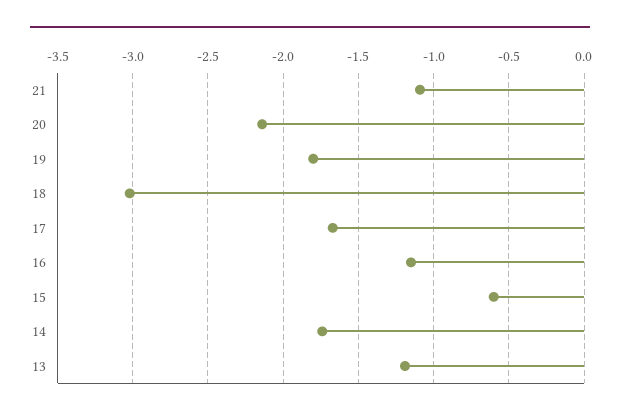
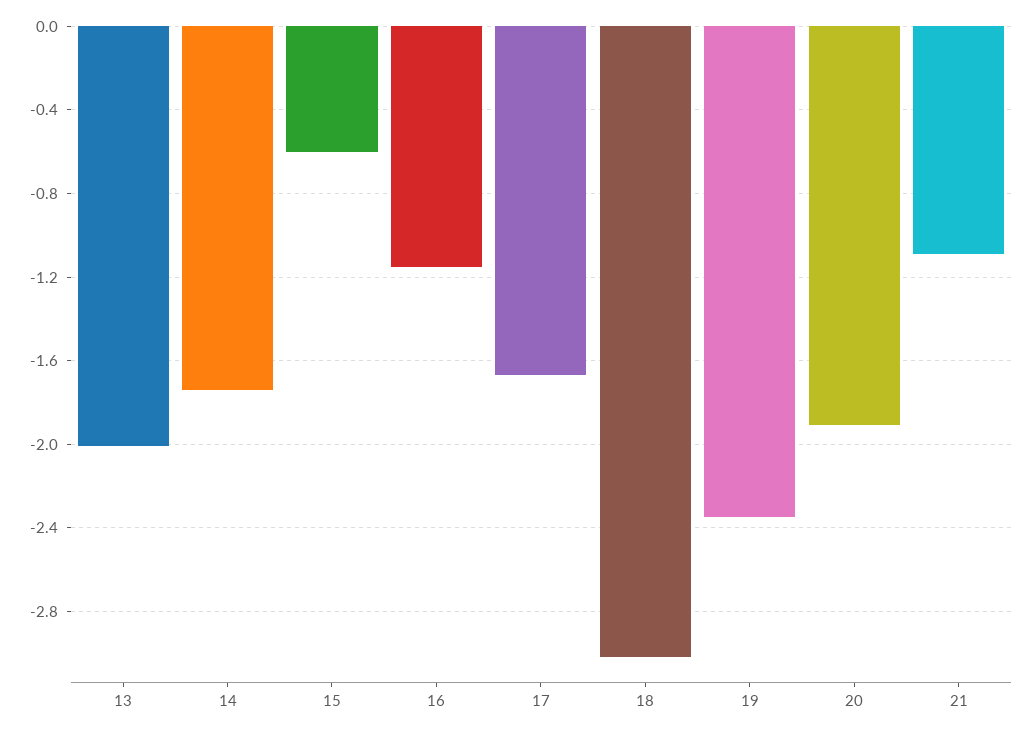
20: -2.15 -> -1.9
19: -1.8 -> -2.35
13: -1.2 -> -2

